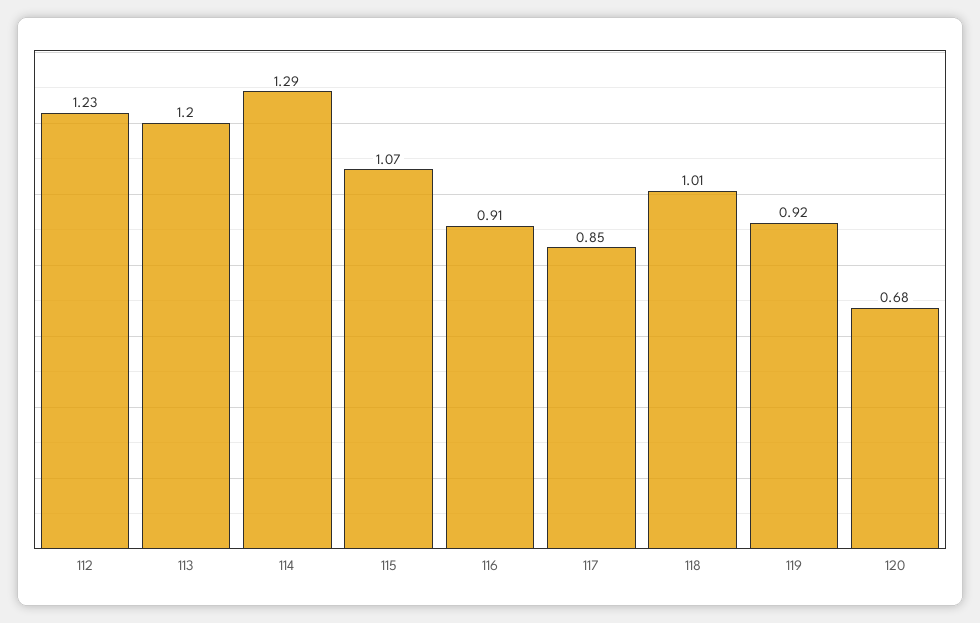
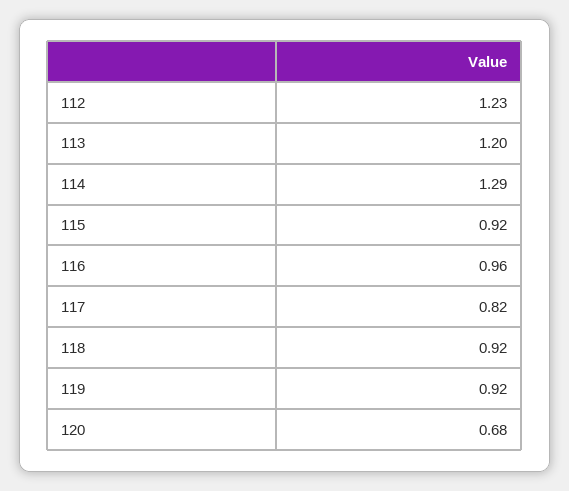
115: 1.07 -> 0.92
116: 0.91 -> 0.96
117: 0.85 -> 0.82
118: 1.01 -> 0.92

